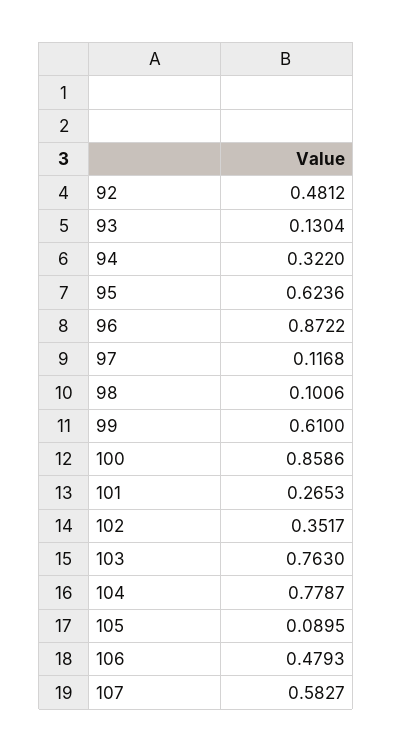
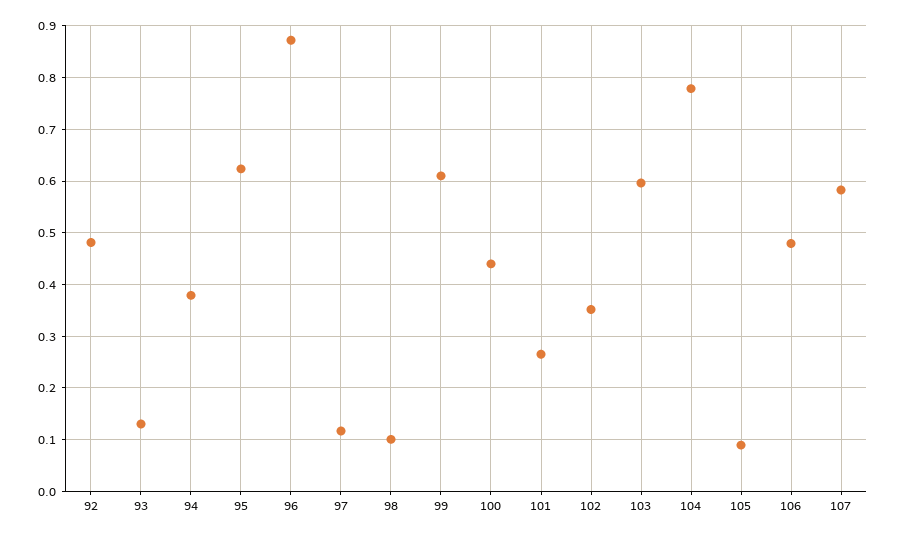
94: 0.322 -> 0.38
100: 0.8586 -> 0.44
103: 0.763 -> 0.6

